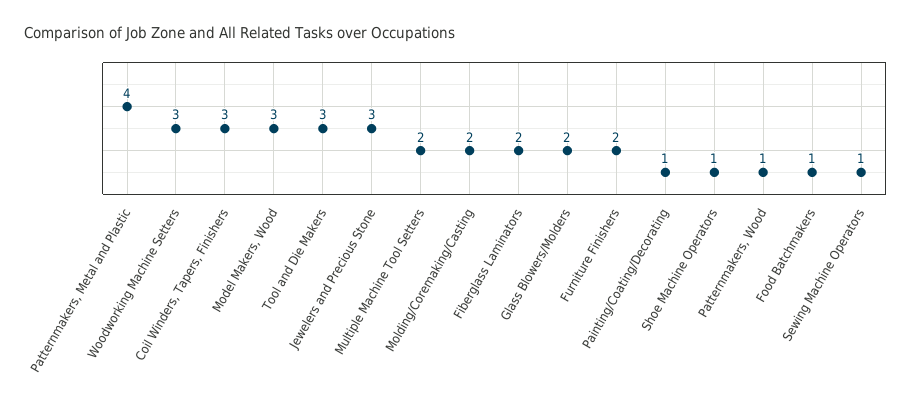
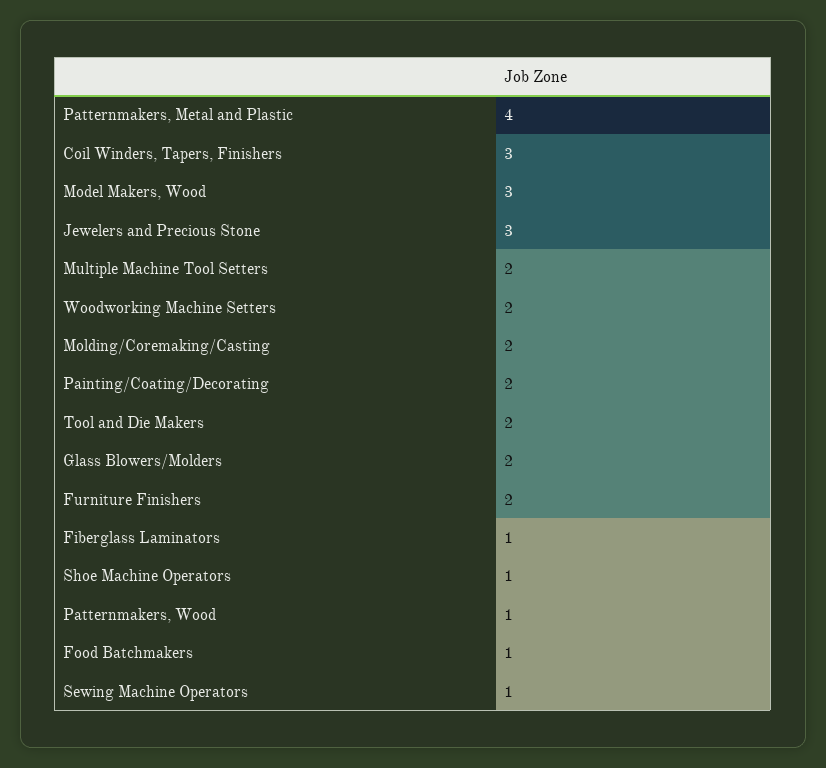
Woodworking Machine Setters: 3 -> 2
Tool and Die Makers: 3 -> 2
Fiberglass Laminators: 2 -> 1
Painting/Coating/Decorating: 1 -> 2

